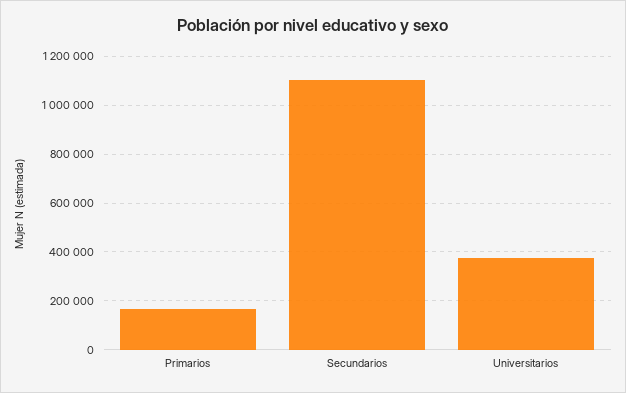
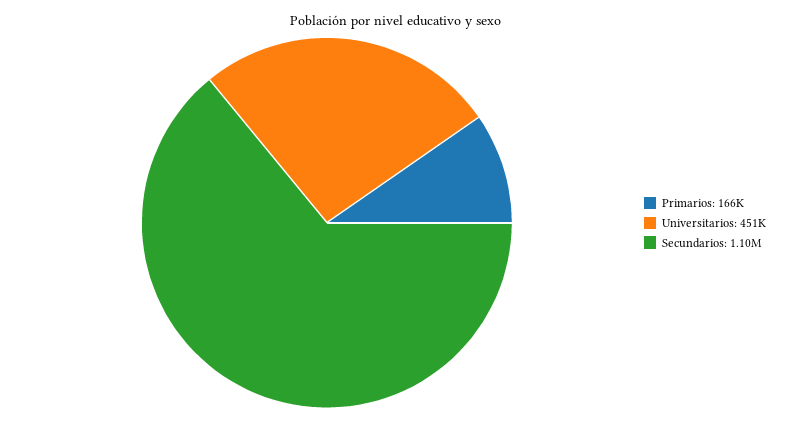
Universitarios: 375000 -> 451000

